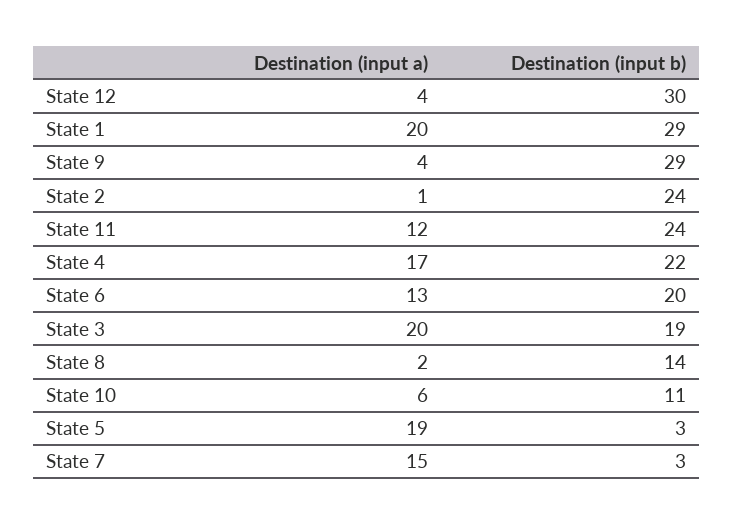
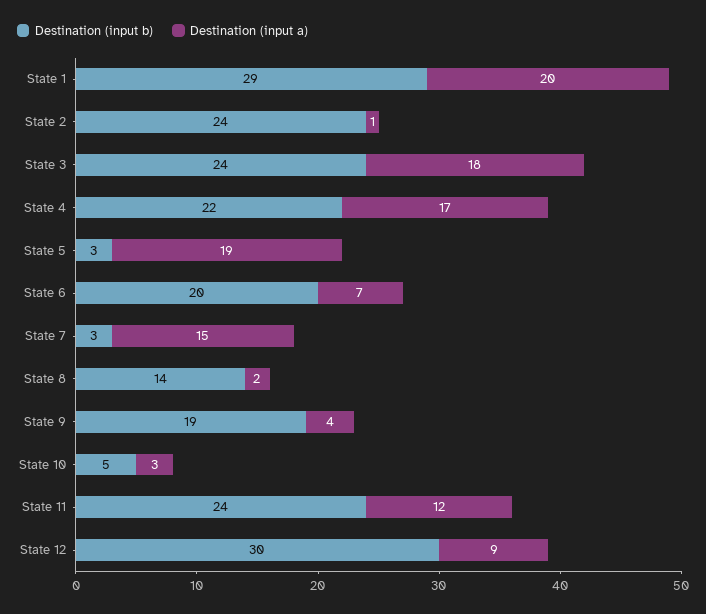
Destination (input a), State 12: 4 -> 9
Destination (input b), State 9: 29 -> 19
Destination (input a), State 6: 13 -> 7
Destination (input a), State 3: 20 -> 18
Destination (input b), State 3: 19 -> 24
Destination (input a), State 10: 6 -> 3
Destination (input b), State 10: 11 -> 5

